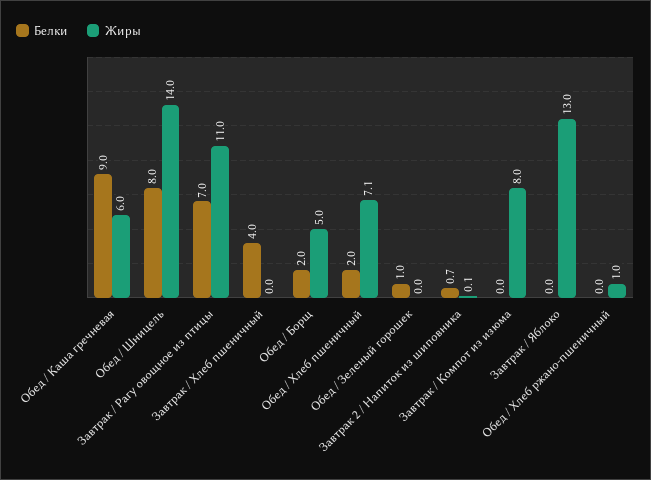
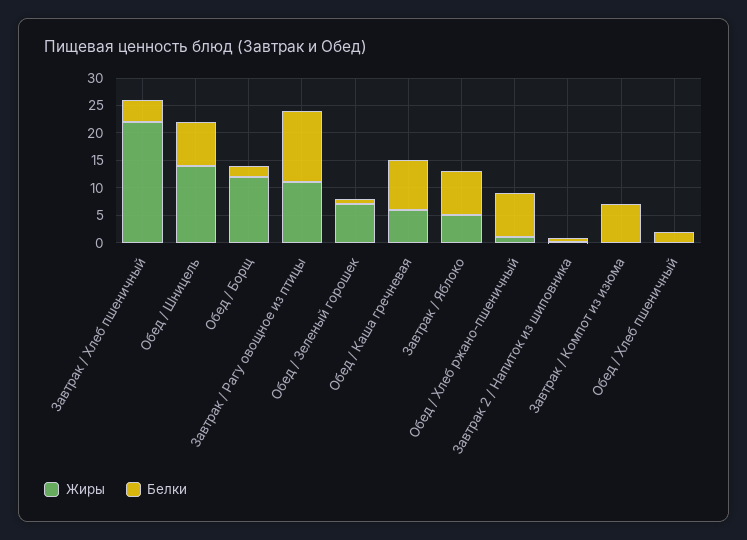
Белки, Завтрак / Рагу овощное из птицы: 7 -> 12.5
Жиры, Завтрак / Хлеб пшеничный: 0 -> 22.5
Жиры, Обед / Борщ: 5 -> 12.5
Жиры, Обед / Хлеб пшеничный: 7.1 -> 0
Жиры, Обед / Зеленый горошек: 0 -> 7.5
Белки, Завтрак / Компот из изюма: 0 -> 7.5
Жиры, Завтрак / Компот из изюма: 8 -> 0
Белки, Завтрак / Яблоко: 0 -> 7.5
Жиры, Завтрак / Яблоко: 13 -> 5
Белки, Обед / Хлеб ржано-пшеничный: 0 -> 7.5

